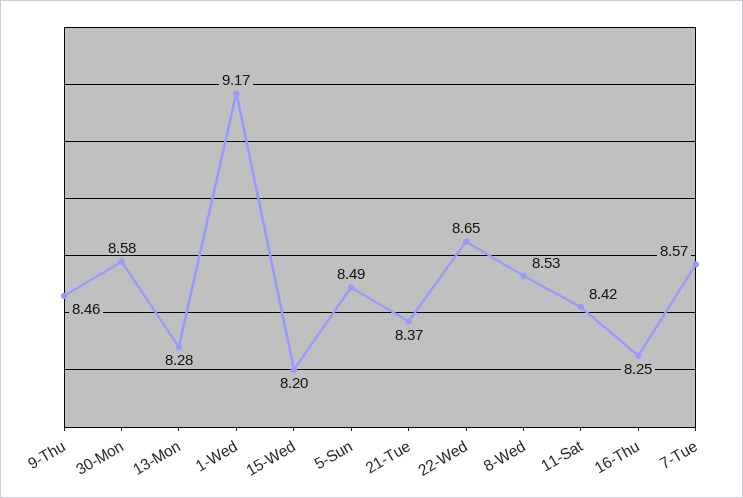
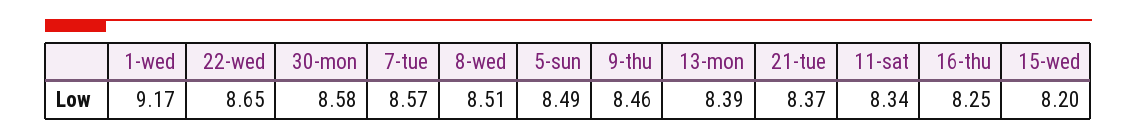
13-Mon: 8.28 -> 8.39
8-Wed: 8.53 -> 8.51
11-Sat: 8.42 -> 8.34

